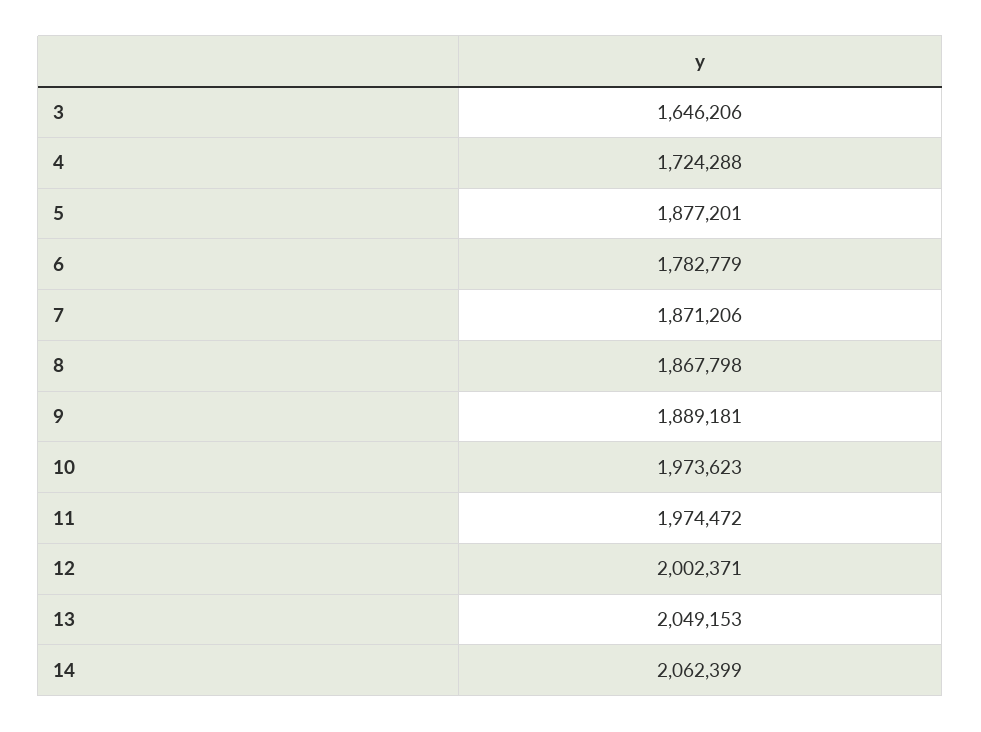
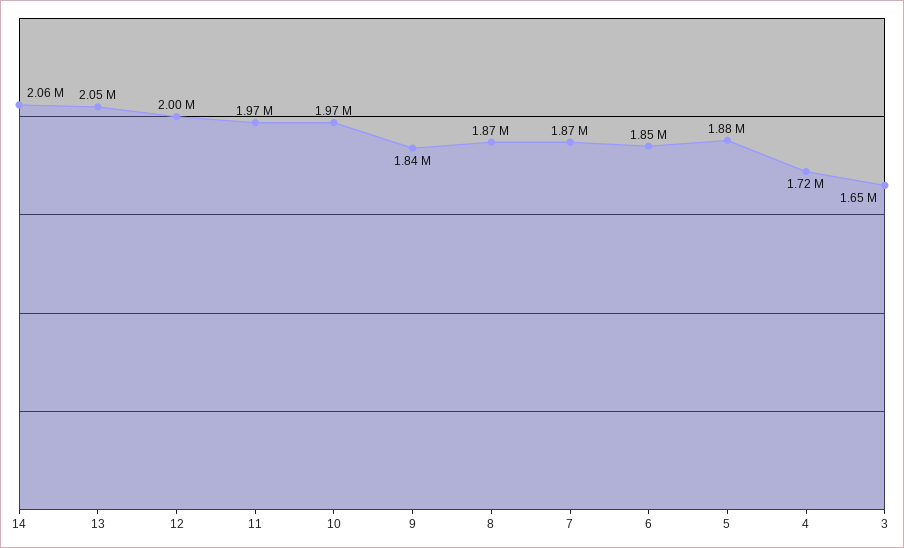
6: 1782779 -> 1850000
9: 1889181 -> 1840000

